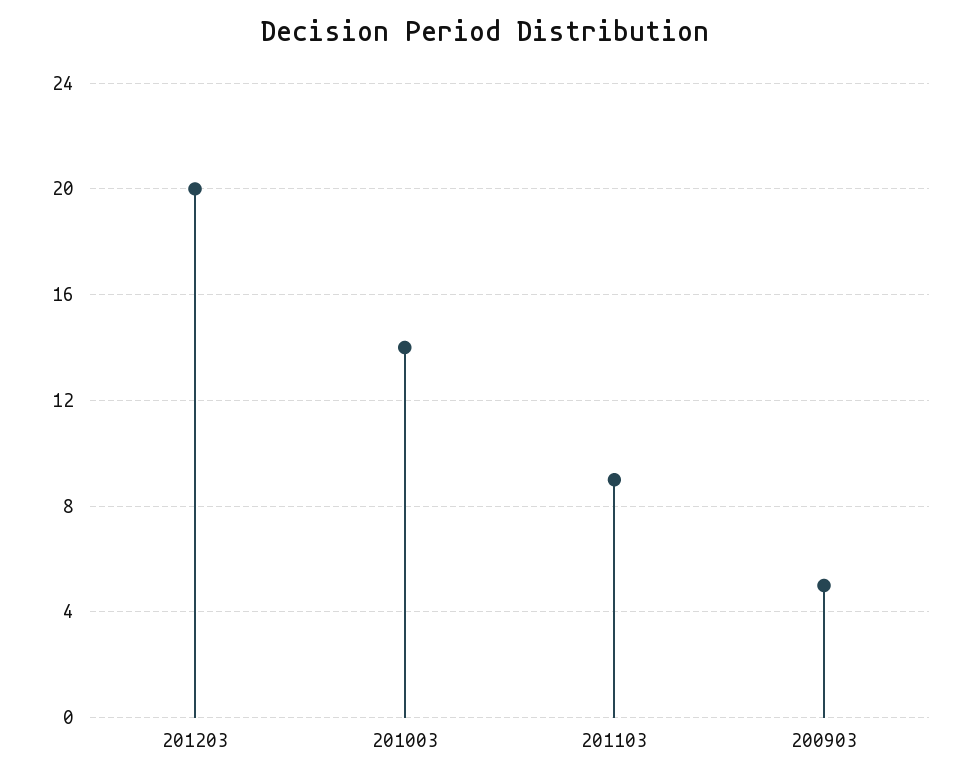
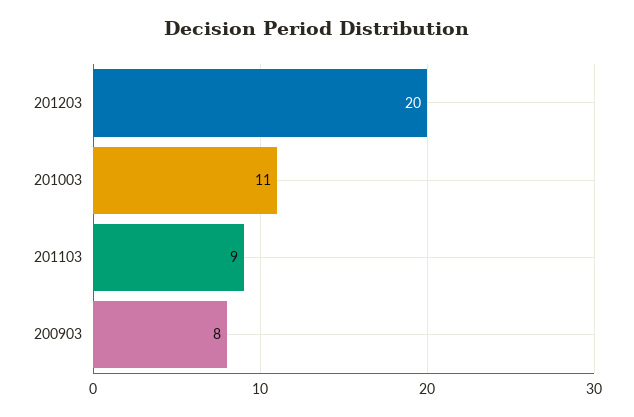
201003: 14 -> 11
200903: 5 -> 8

